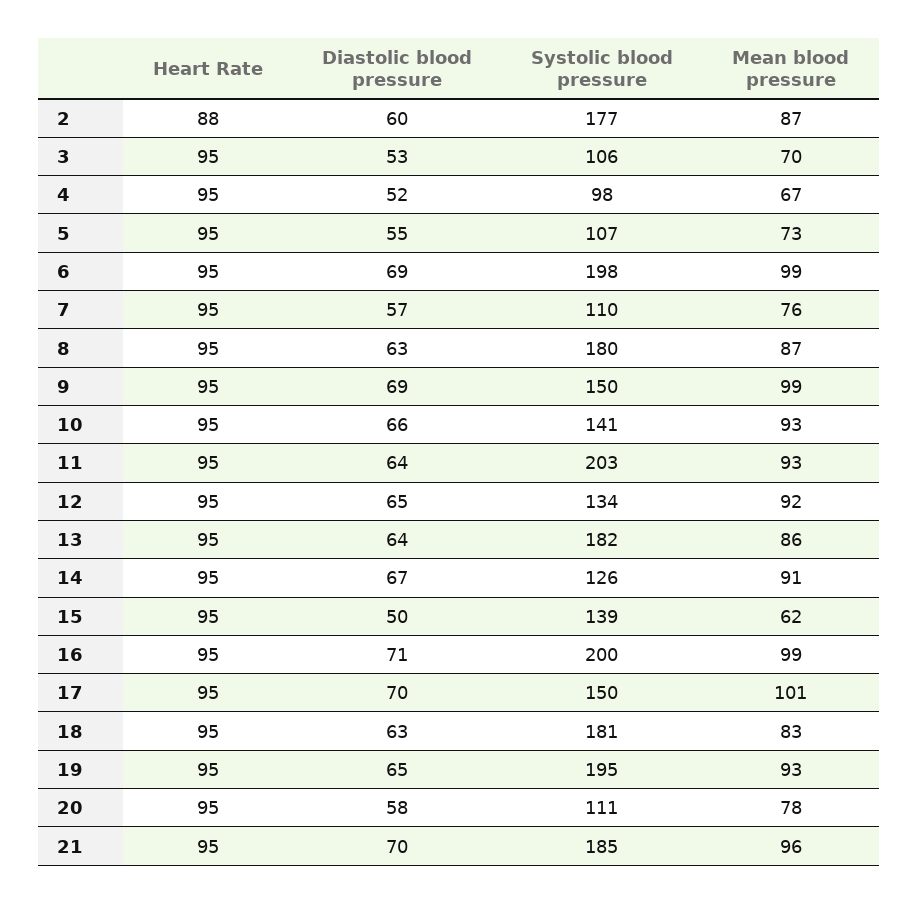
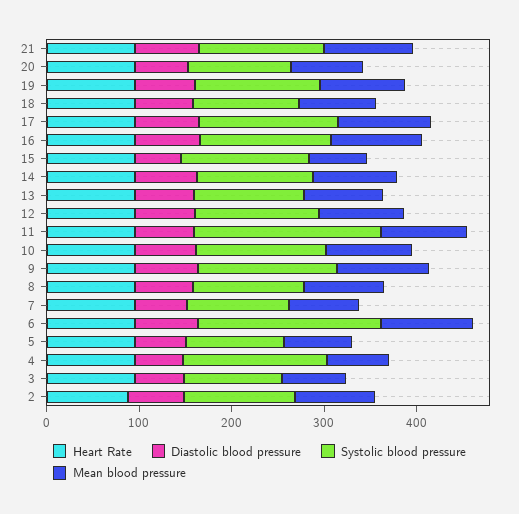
Systolic blood pressure, 2: 177 -> 120
Systolic blood pressure, 4: 98 -> 160
Systolic blood pressure, 8: 180 -> 120
Systolic blood pressure, 13: 182 -> 120
Systolic blood pressure, 16: 200 -> 140
Systolic blood pressure, 18: 181 -> 120
Systolic blood pressure, 19: 195 -> 140
Systolic blood pressure, 21: 185 -> 140

